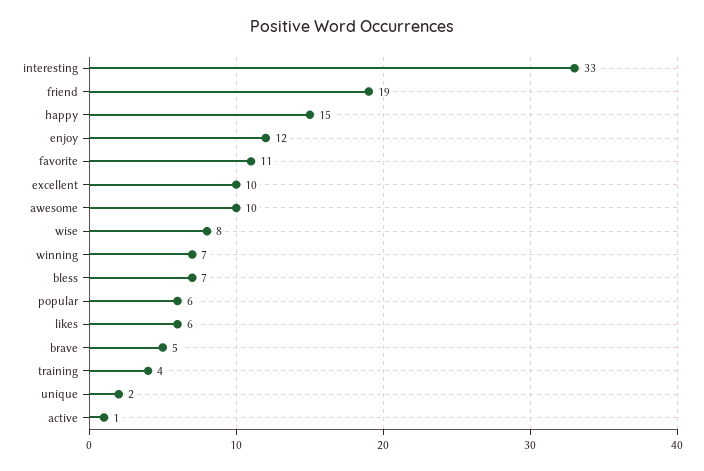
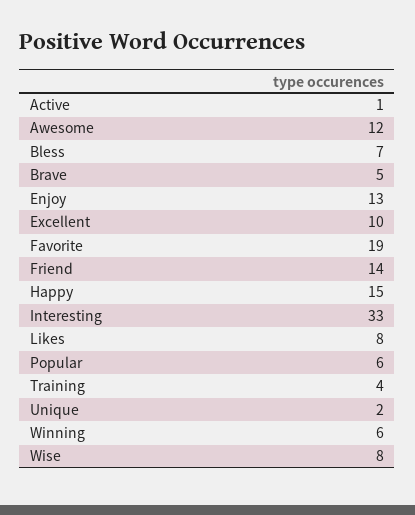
friend: 19 -> 14
enjoy: 12 -> 13
favorite: 11 -> 19
awesome: 10 -> 12
winning: 7 -> 6
likes: 6 -> 8

